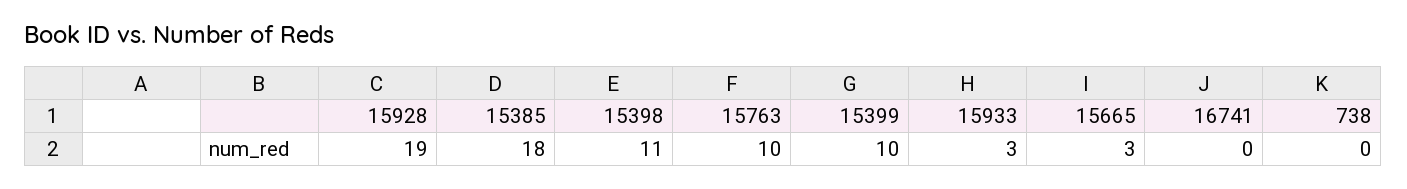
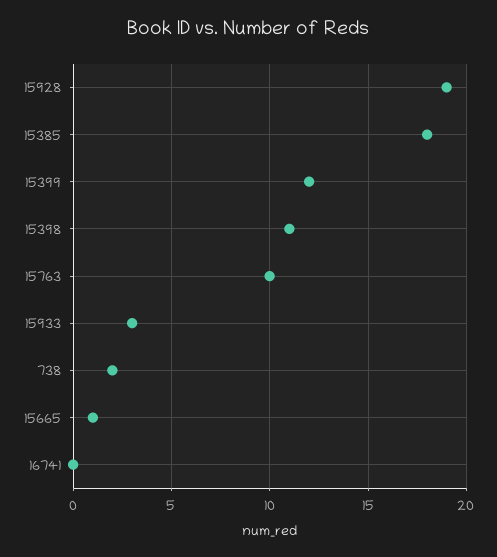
15399: 10 -> 12
15665: 3 -> 1
738: 0 -> 2

